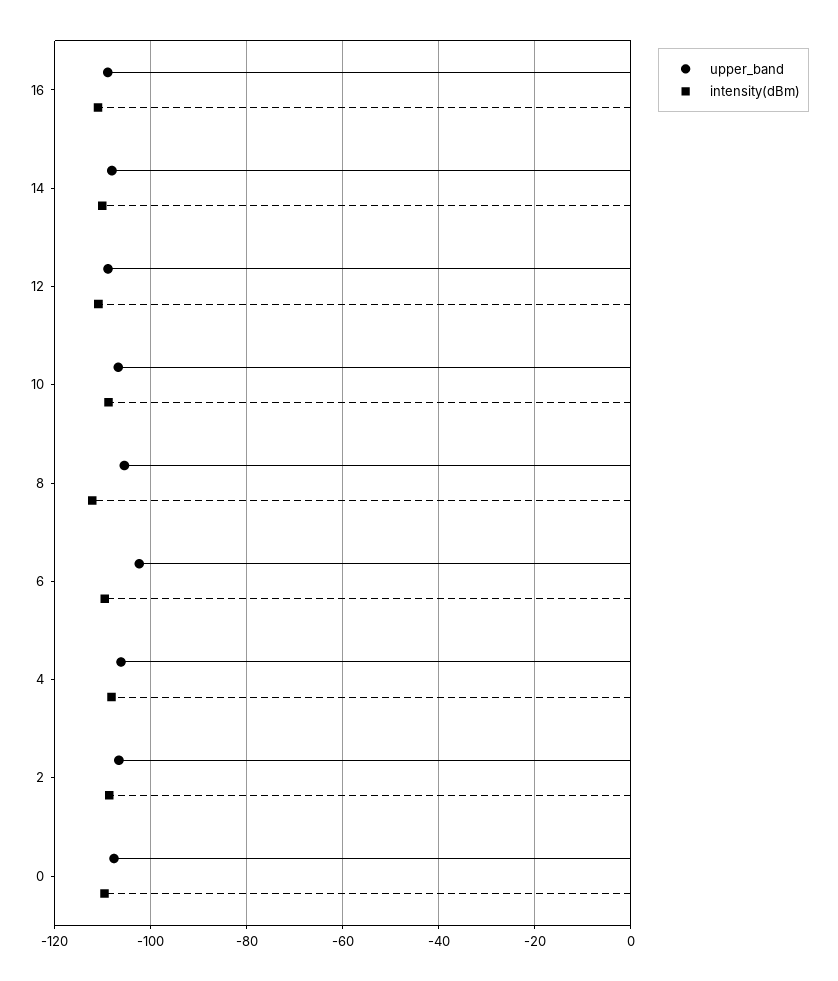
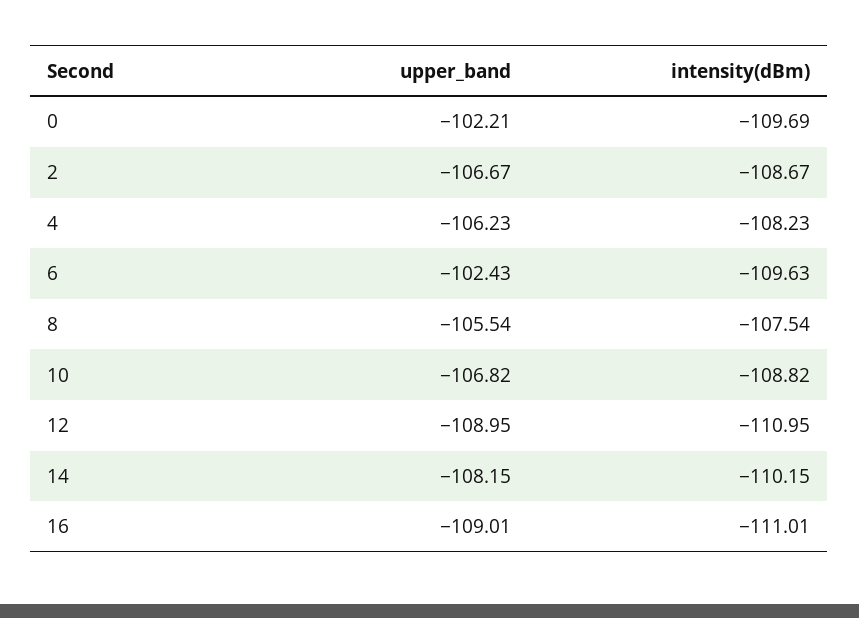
intensity(dBm), 8: -112 -> -107.54
upper_band, 0: -108 -> -102.21

